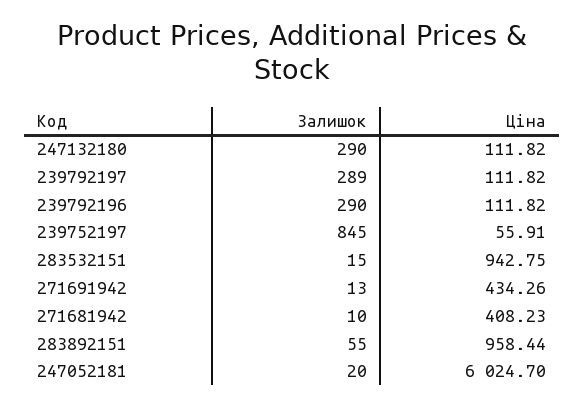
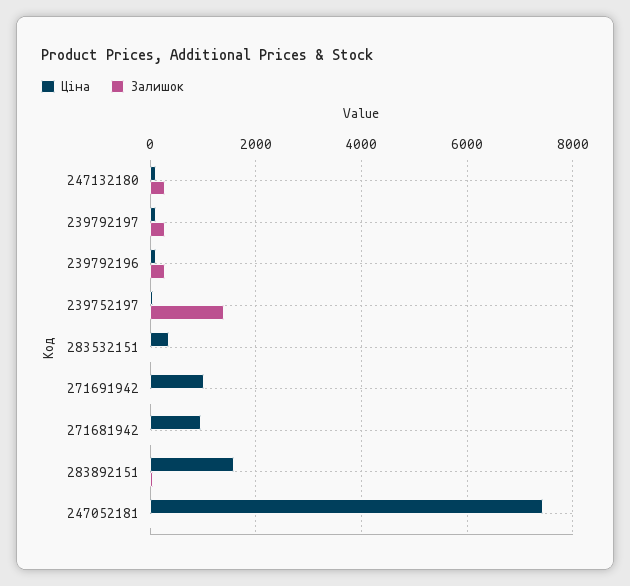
Залишок, 239752197: 845 -> 1400
Ціна, 283532151: 942.75 -> 400
Ціна, 271691942: 434.26 -> 1000
Ціна, 271681942: 408.23 -> 1000
Ціна, 283892151: 958.44 -> 1600
Ціна, 247052181: 6024.7 -> 7400

